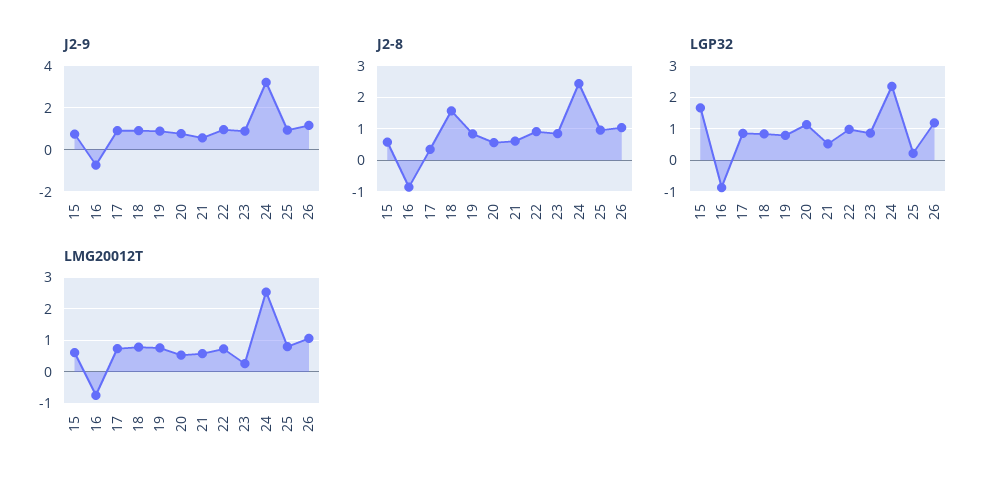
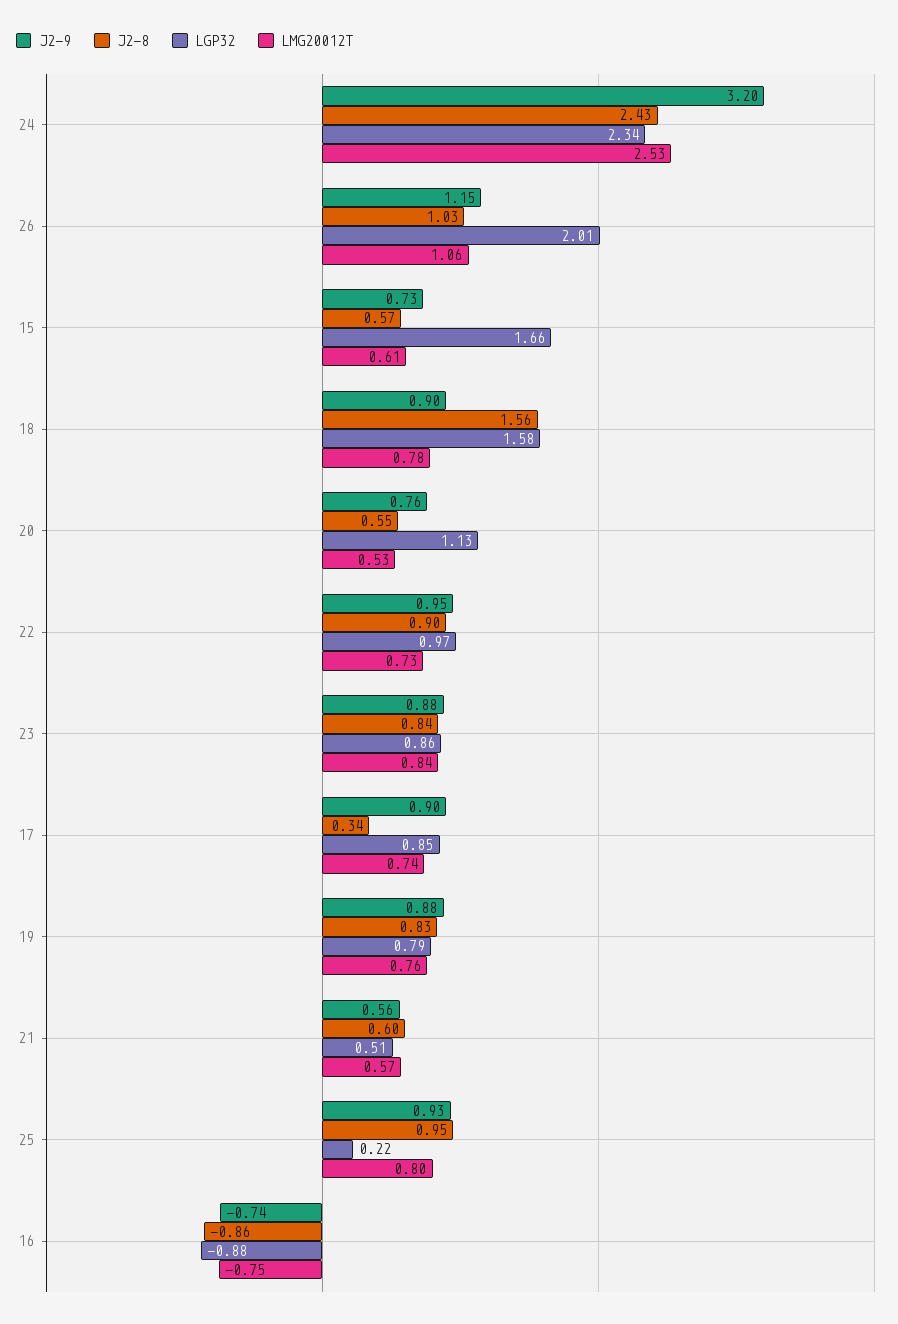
LGP32, 18: 0.8 -> 1.58
LGP32, 26: 1.2 -> 2.01
LMG20012T, 23: 0.2 -> 0.84

